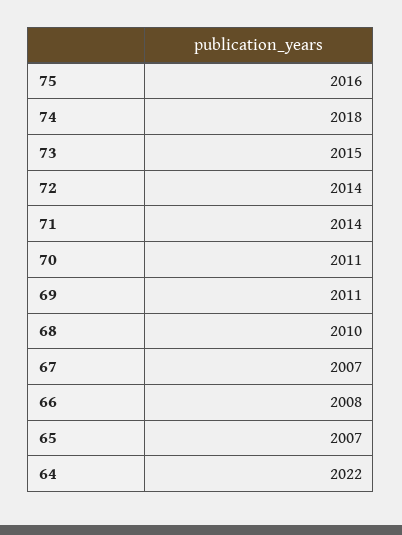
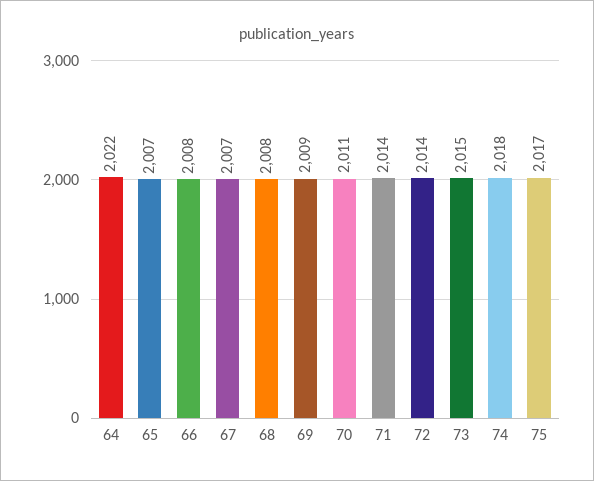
75: 2016 -> 2017
69: 2011 -> 2009
68: 2010 -> 2008

